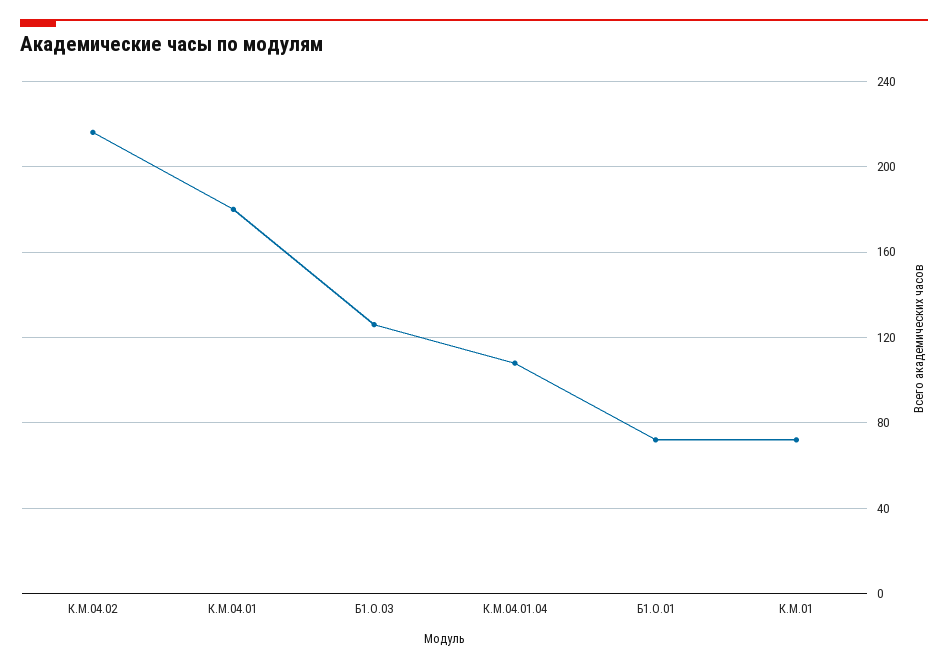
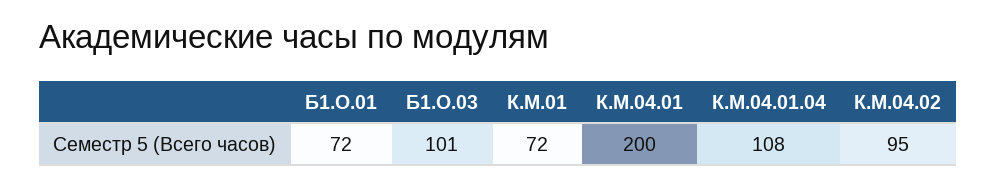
К.М.04.02: 215 -> 95
К.М.04.01: 180 -> 200
Б1.О.03: 125 -> 101

